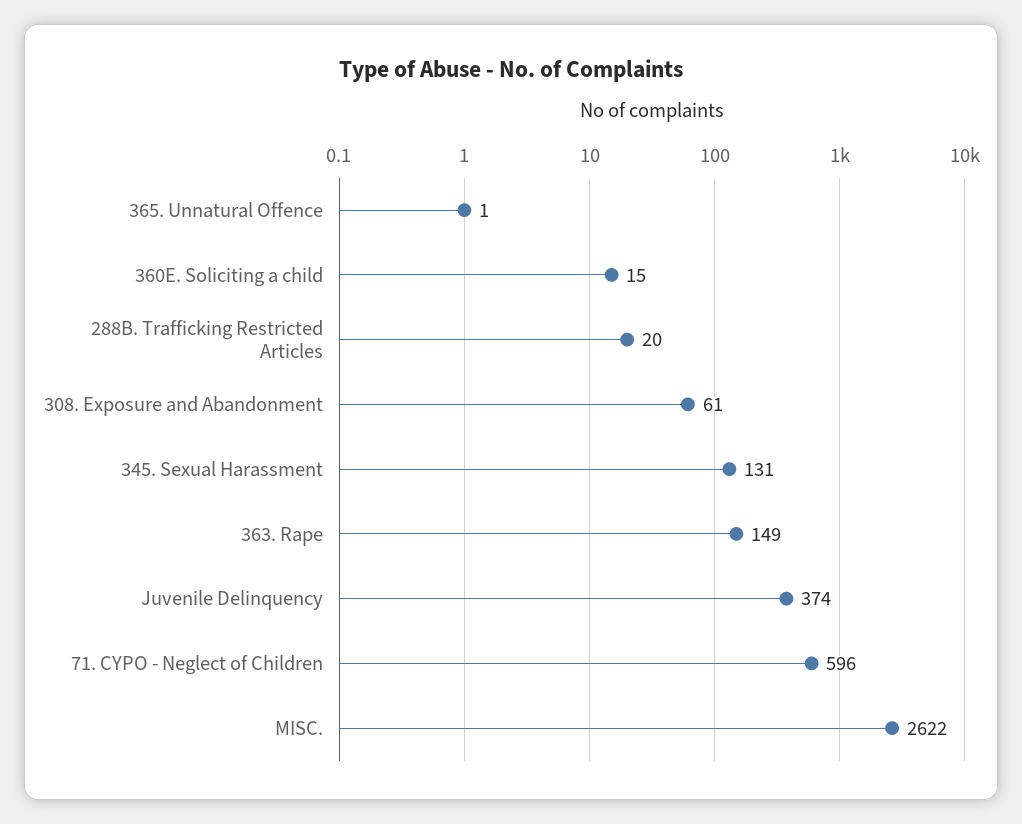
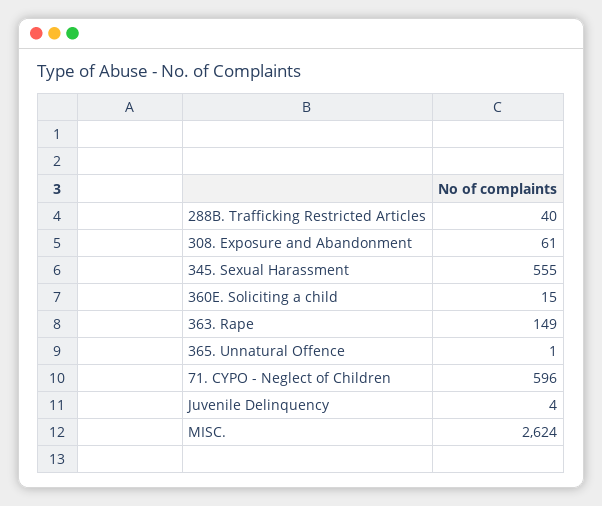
288B. Trafficking Restricted Articles: 20 -> 40
345. Sexual Harassment: 131 -> 555
Juvenile Delinquency: 374 -> 4
MISC.: 2622 -> 2624

